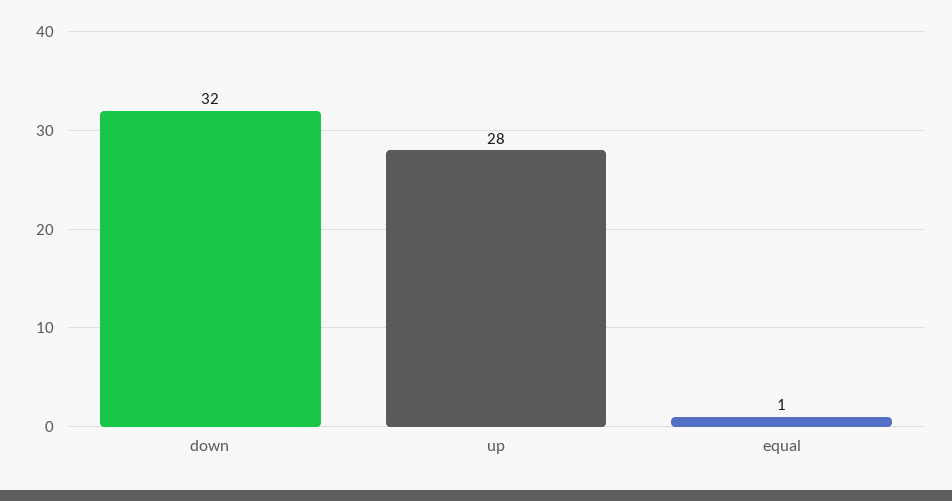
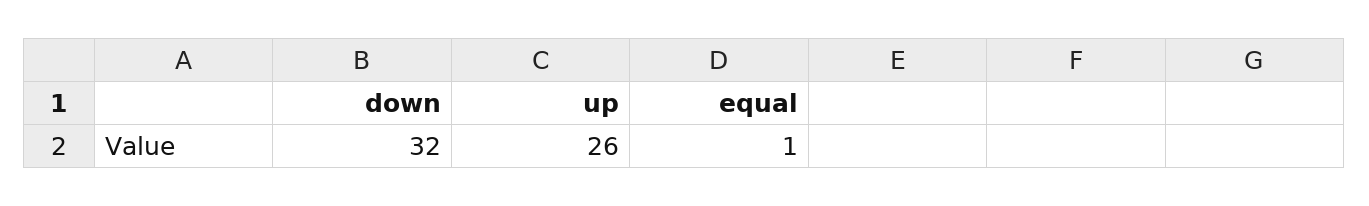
up: 28 -> 26

